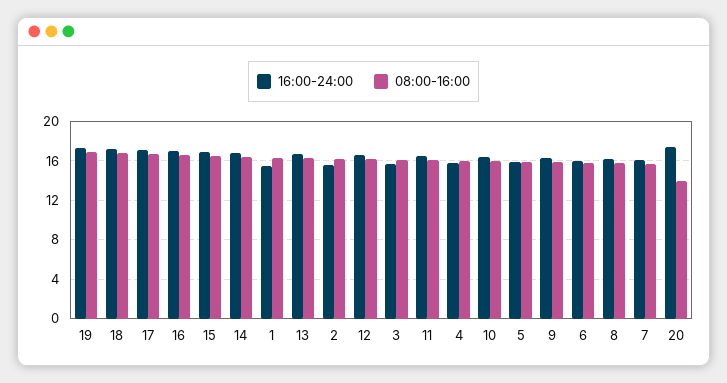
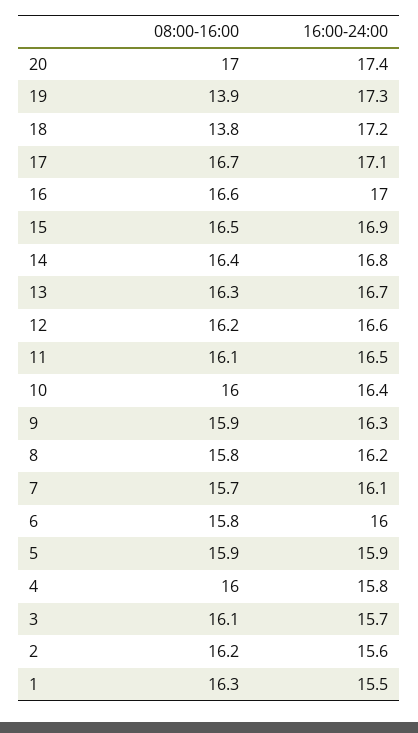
08:00-16:00, 19: 17 -> 13.9
08:00-16:00, 18: 17 -> 13.8
08:00-16:00, 20: 14 -> 17

